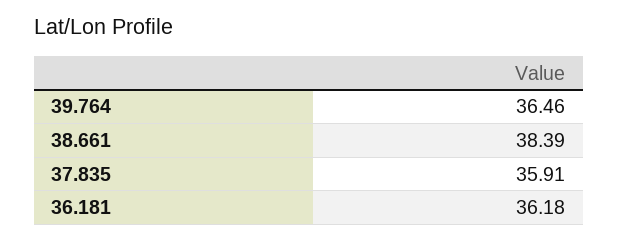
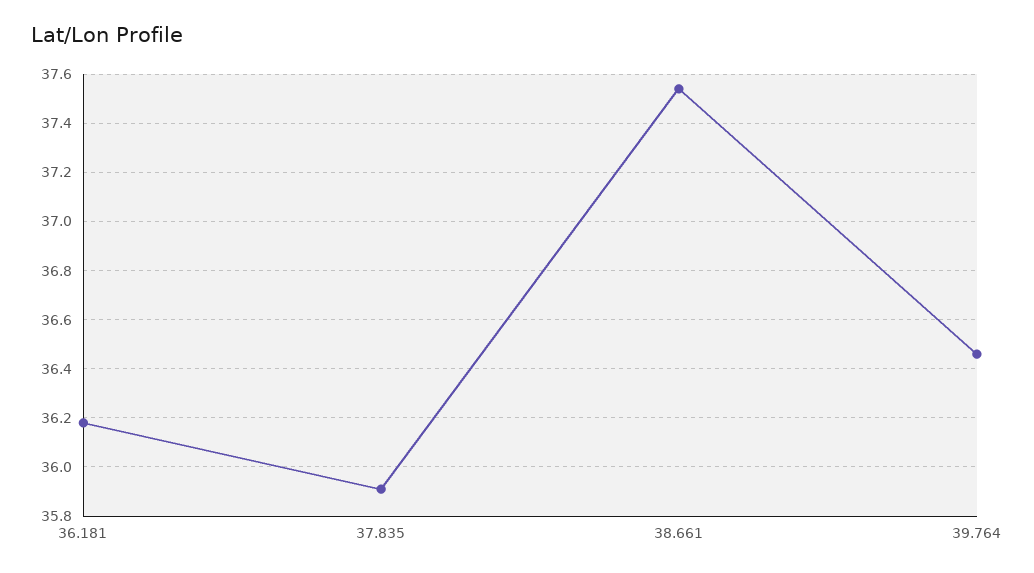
38.661: 38.39 -> 37.55

